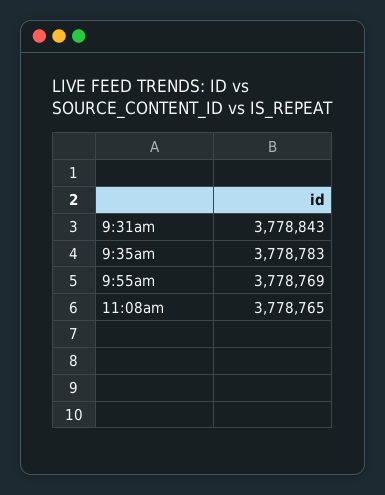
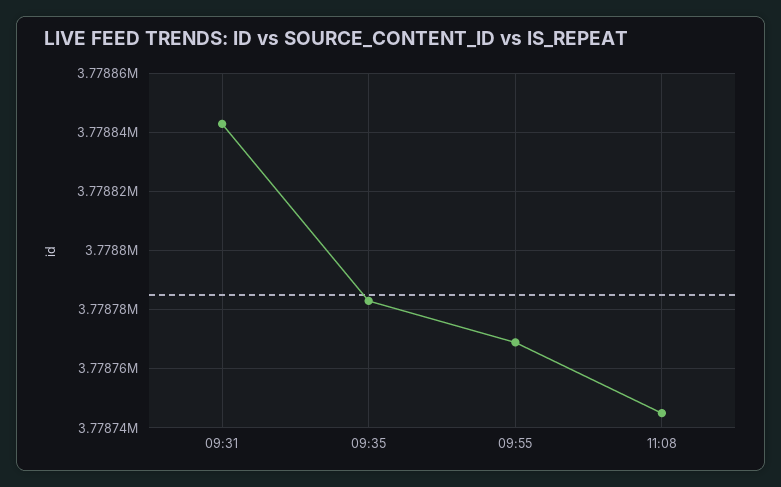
11:08am: 3778765 -> 3778745

